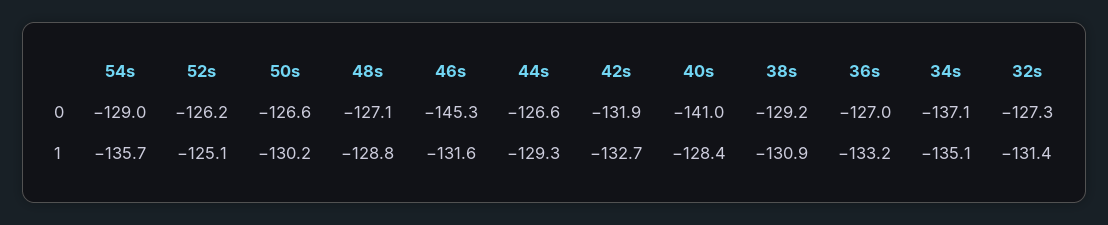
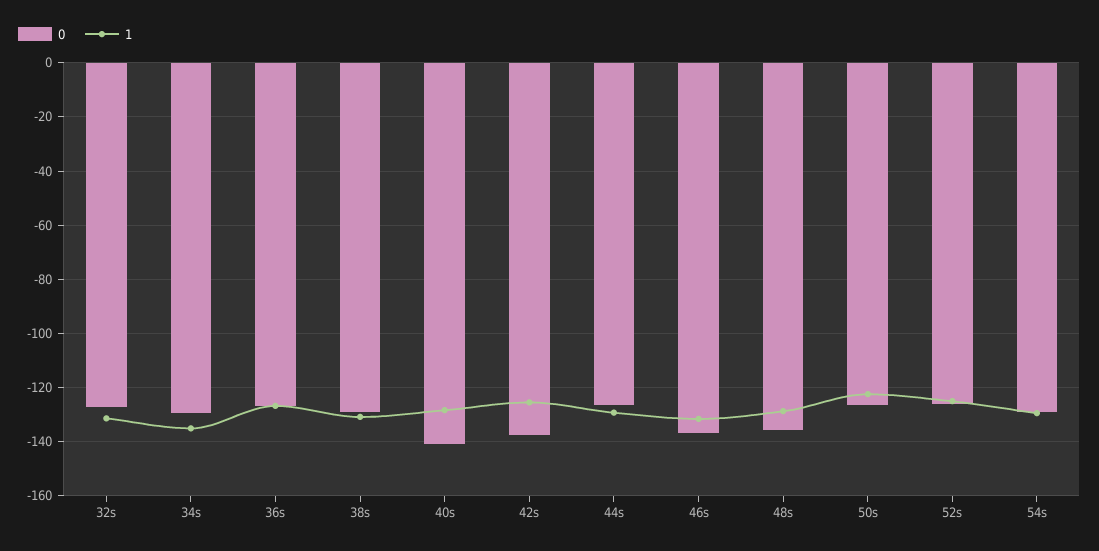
0, 48s: -127.1 -> -135
0, 46s: -145.3 -> -137.5
0, 42s: -131.9 -> -137.5
0, 34s: -137.1 -> -130
1, 54s: -135.7 -> -130
1, 50s: -130.2 -> -122.5
1, 42s: -132.7 -> -125
1, 36s: -133.2 -> -127.5

